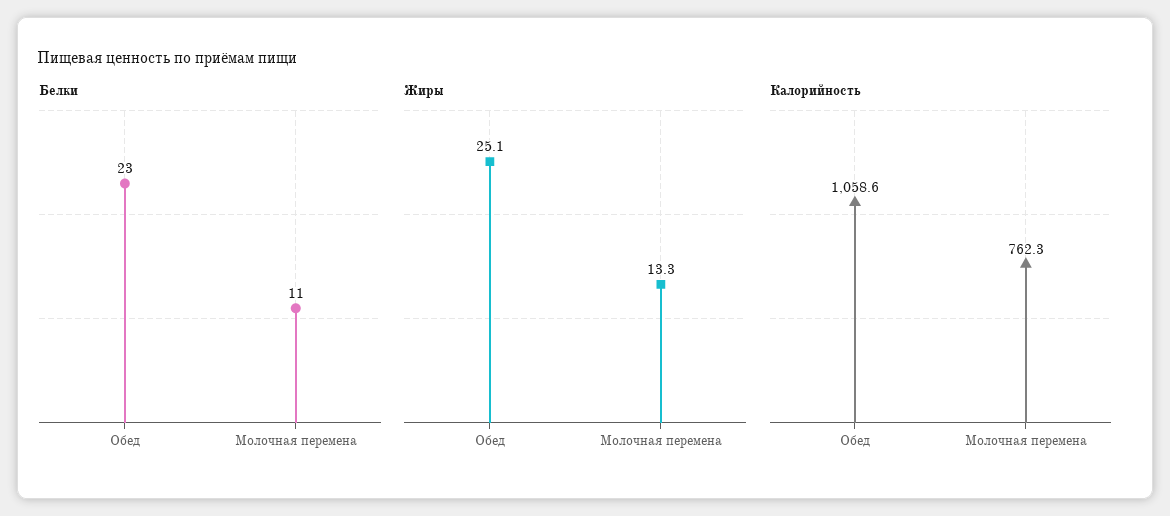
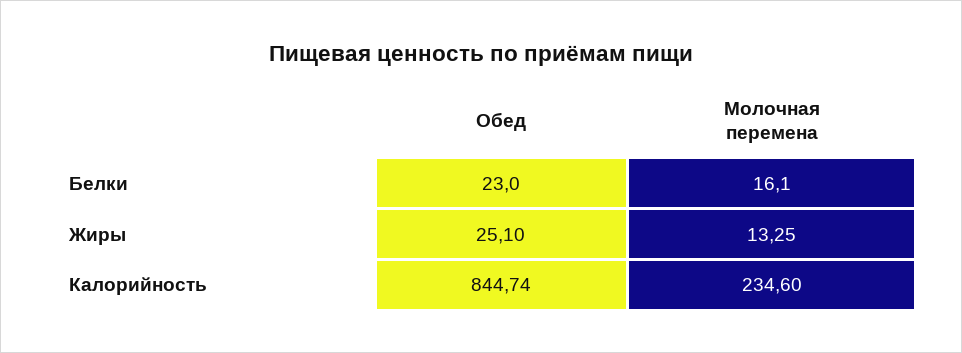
Белки, Молочная перемена: 11 -> 16.1
Калорийность, Обед: 1058.6 -> 844.74
Калорийность, Молочная перемена: 762.3 -> 234.6

